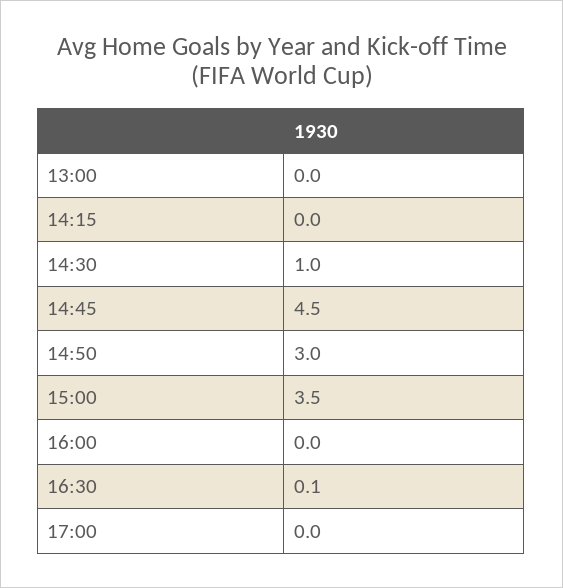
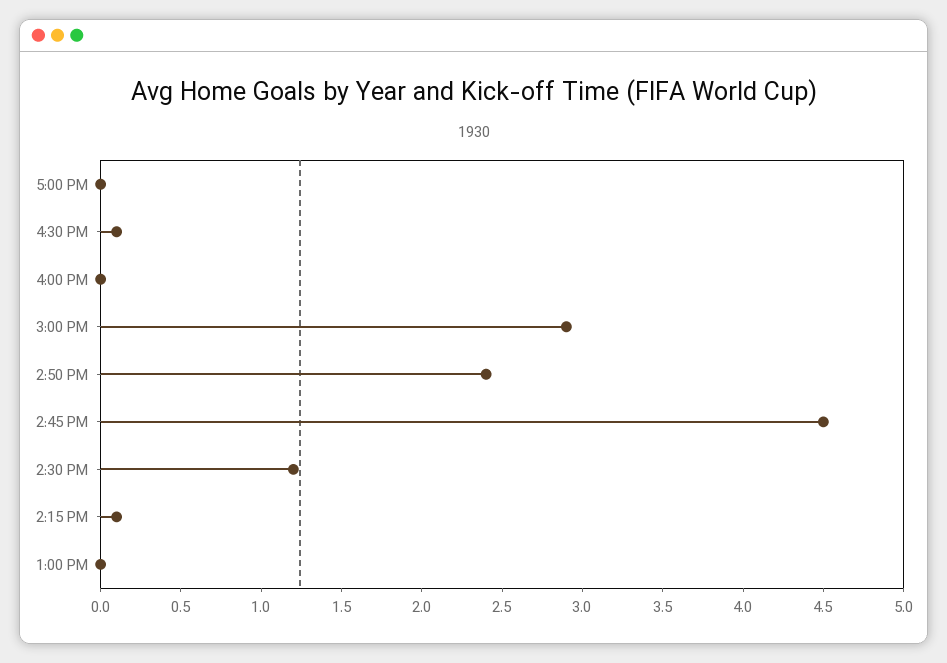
14:15: 0 -> 0.1
14:30: 1 -> 1.2
14:50: 3 -> 2.4
15:00: 3.5 -> 2.9

